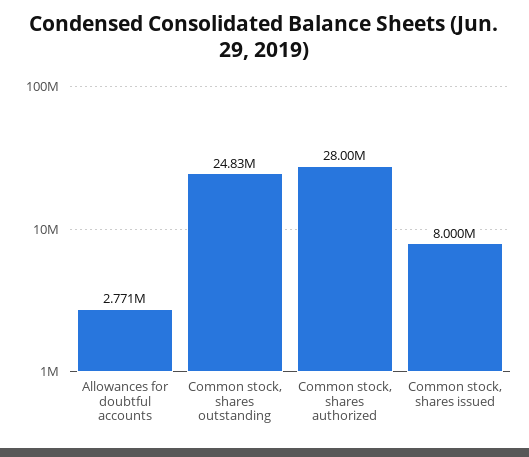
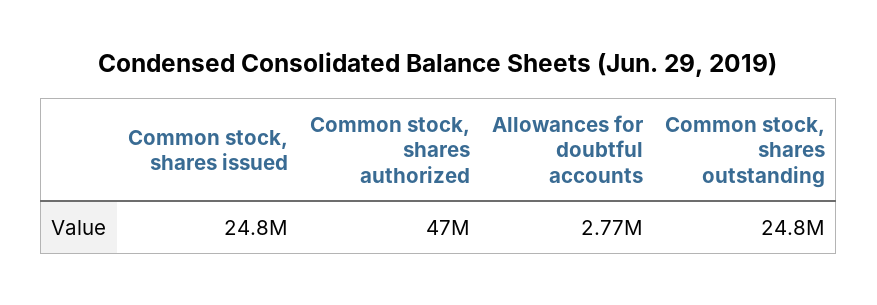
Common stock, shares authorized: 28000000 -> 47000000
Common stock, shares issued: 8000000 -> 24800000

